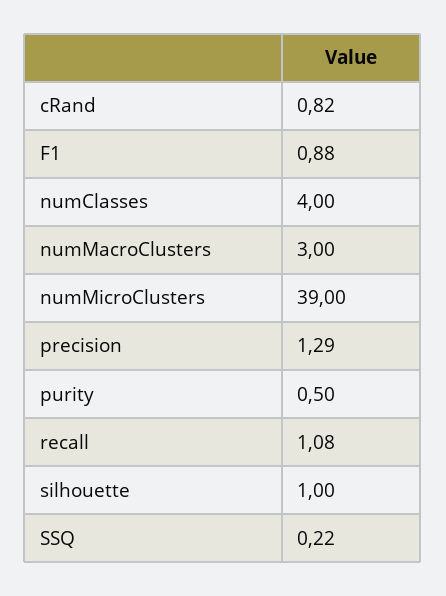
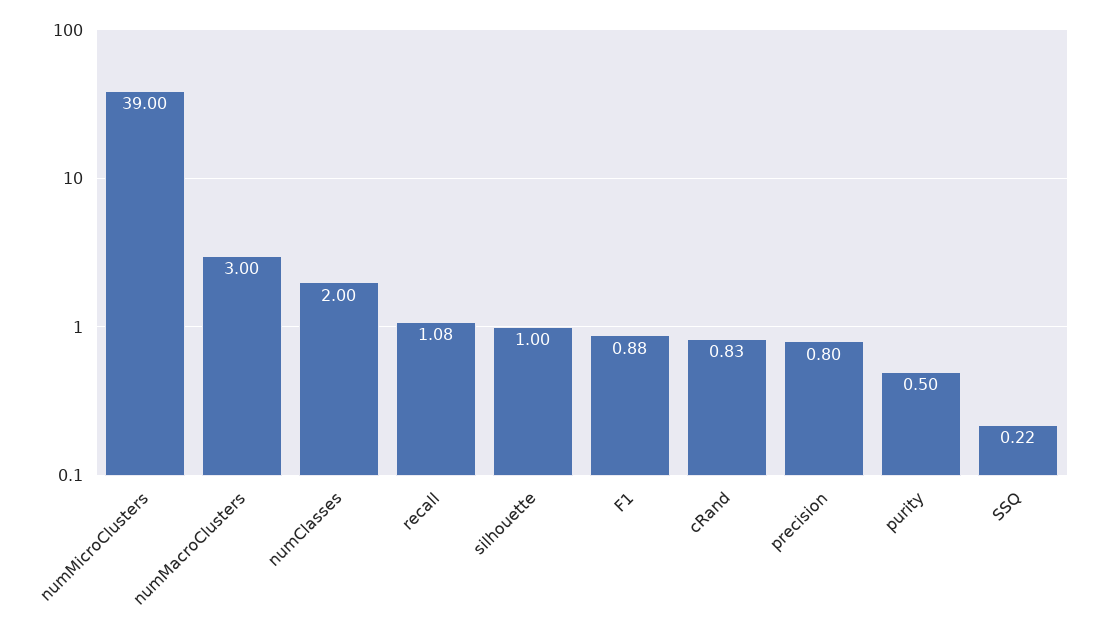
cRand: 0.82 -> 0.83
numClasses: 4 -> 2
precision: 1.29 -> 0.8

